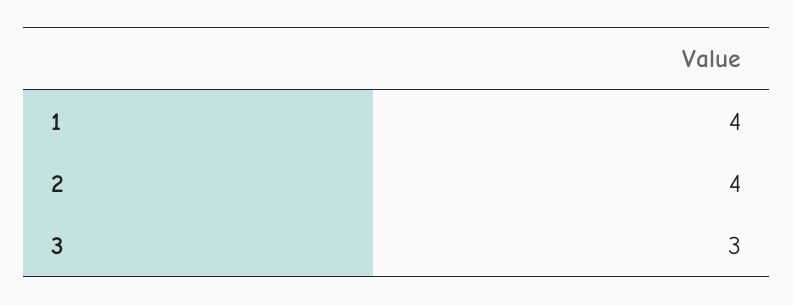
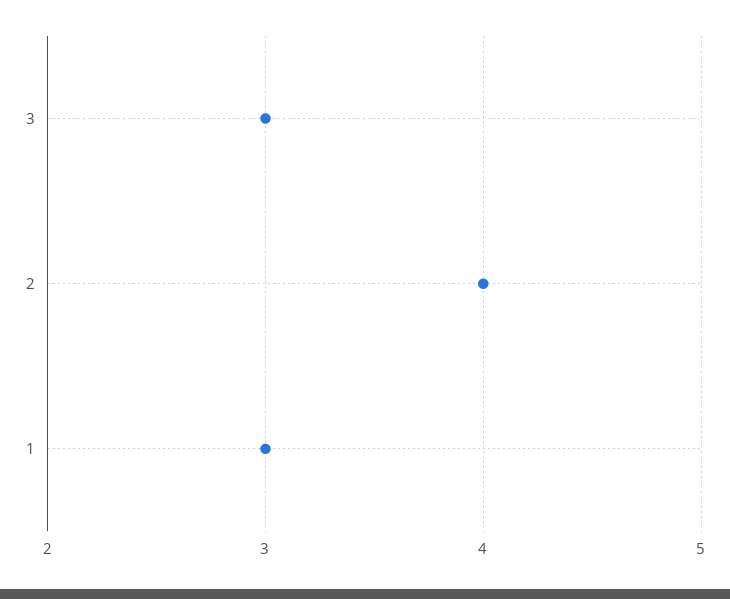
1: 4 -> 3

